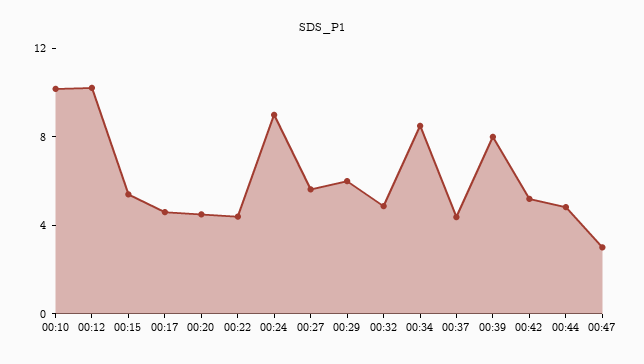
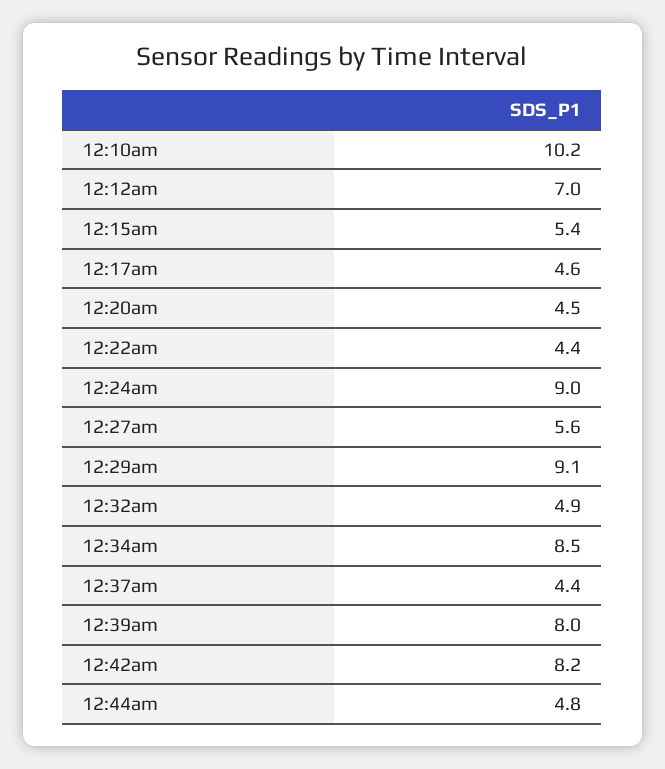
00:12: 10 -> 7
00:29: 6 -> 9.1
00:42: 5 -> 8.2
00:47: 3 -> none

